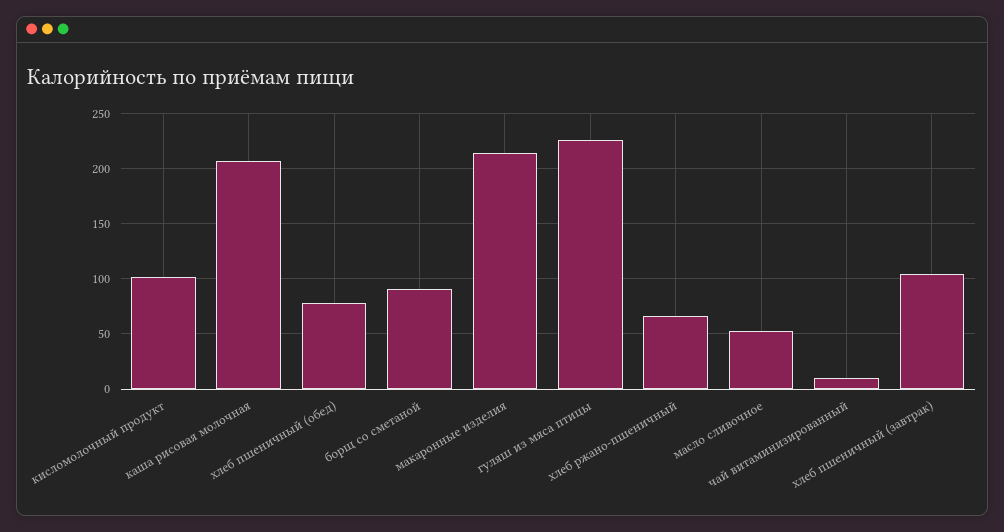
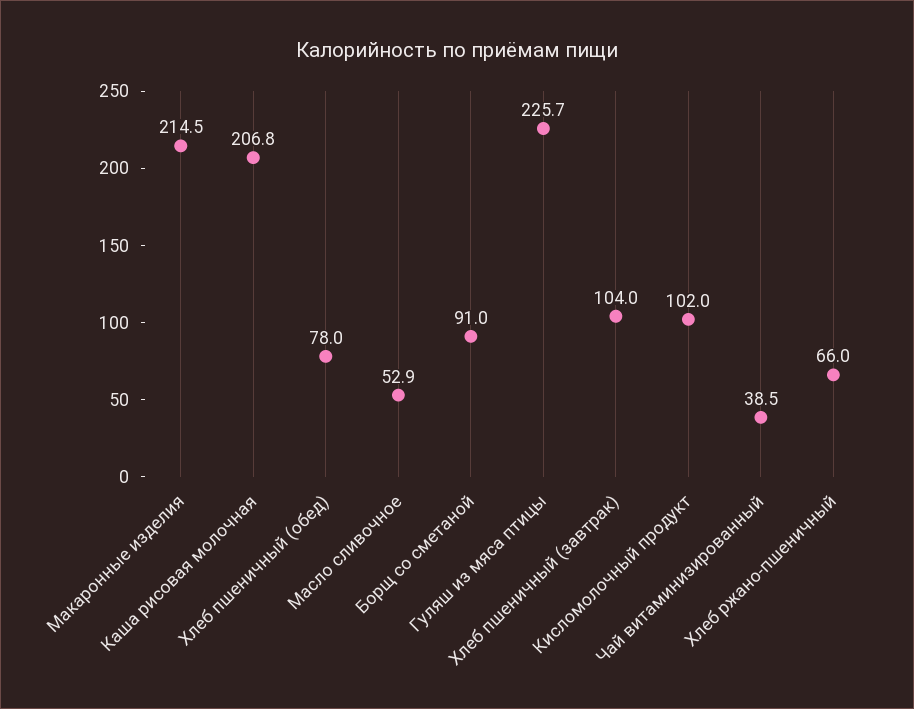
чай витаминизированный: 10 -> 38.5

